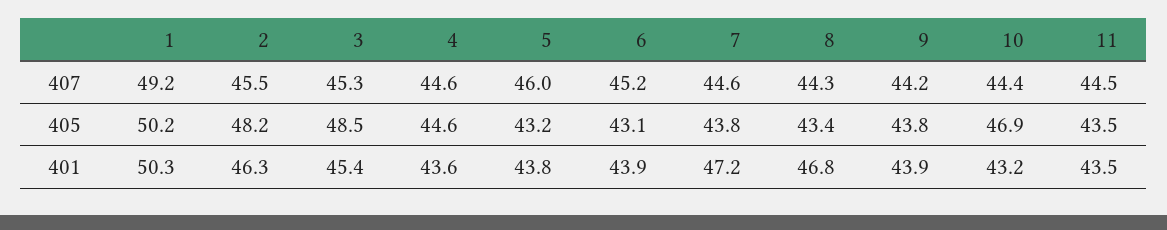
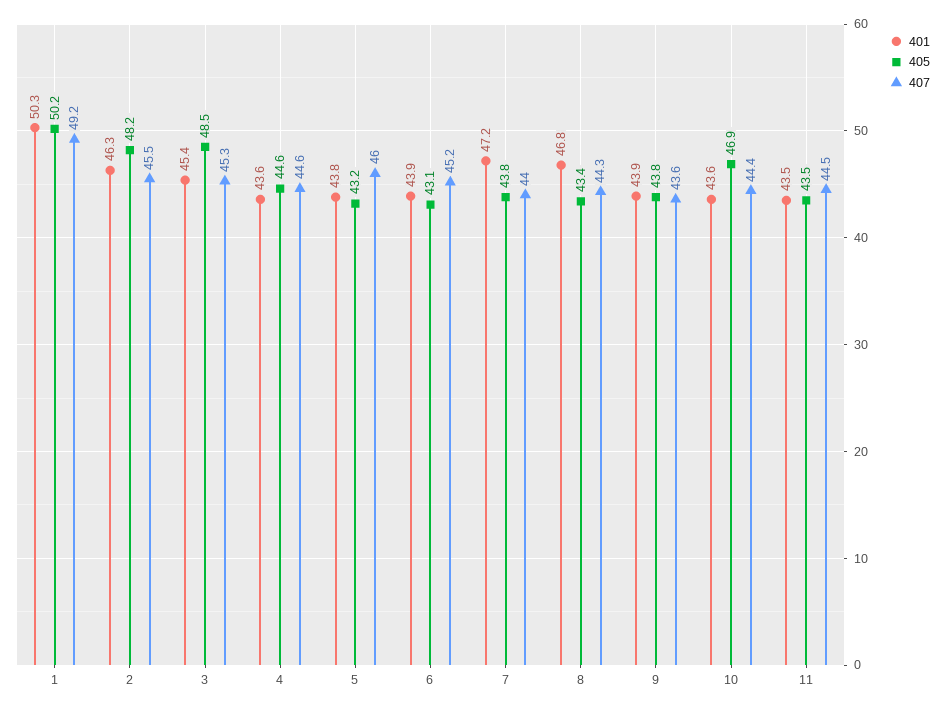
407, 7: 44.6 -> 44
407, 9: 44.2 -> 43.6
401, 10: 43.2 -> 43.6

